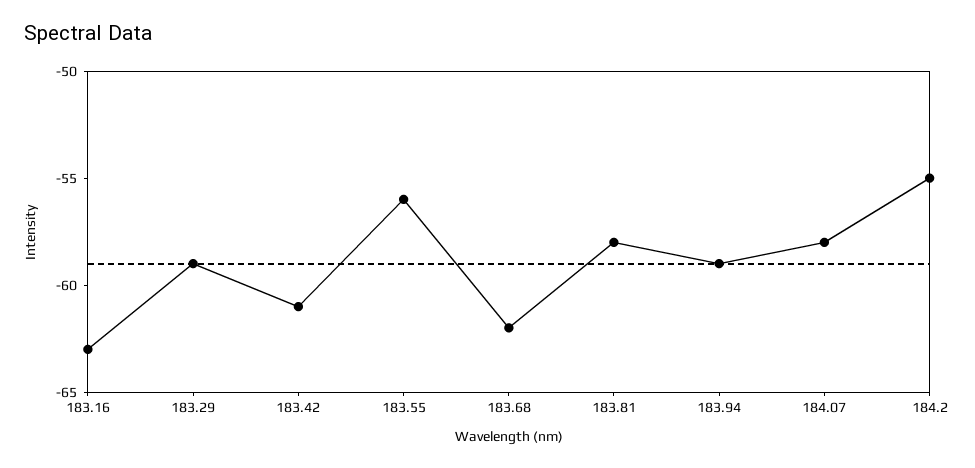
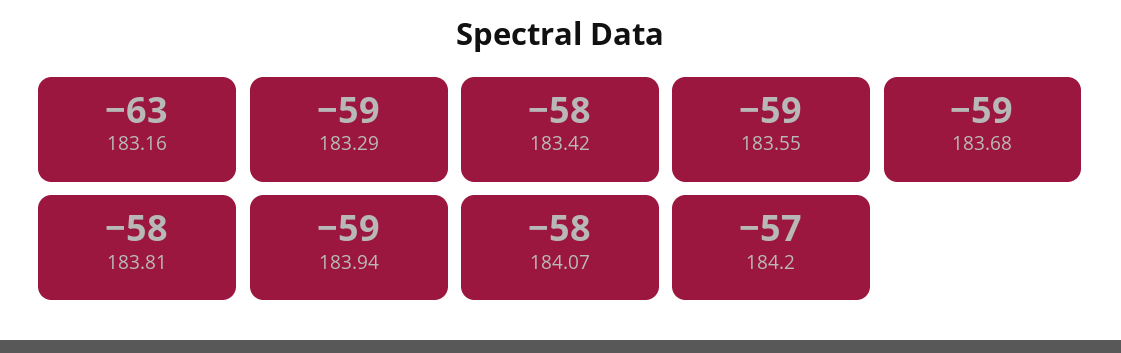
183.42: -61 -> -58
183.55: -56 -> -59
183.68: -62 -> -59
184.2: -55 -> -57

